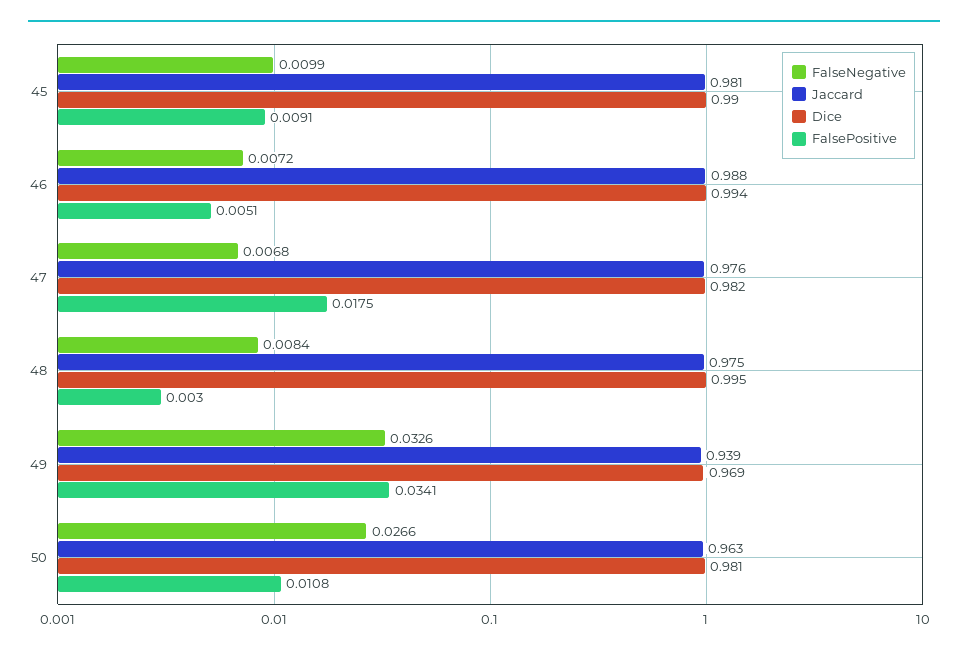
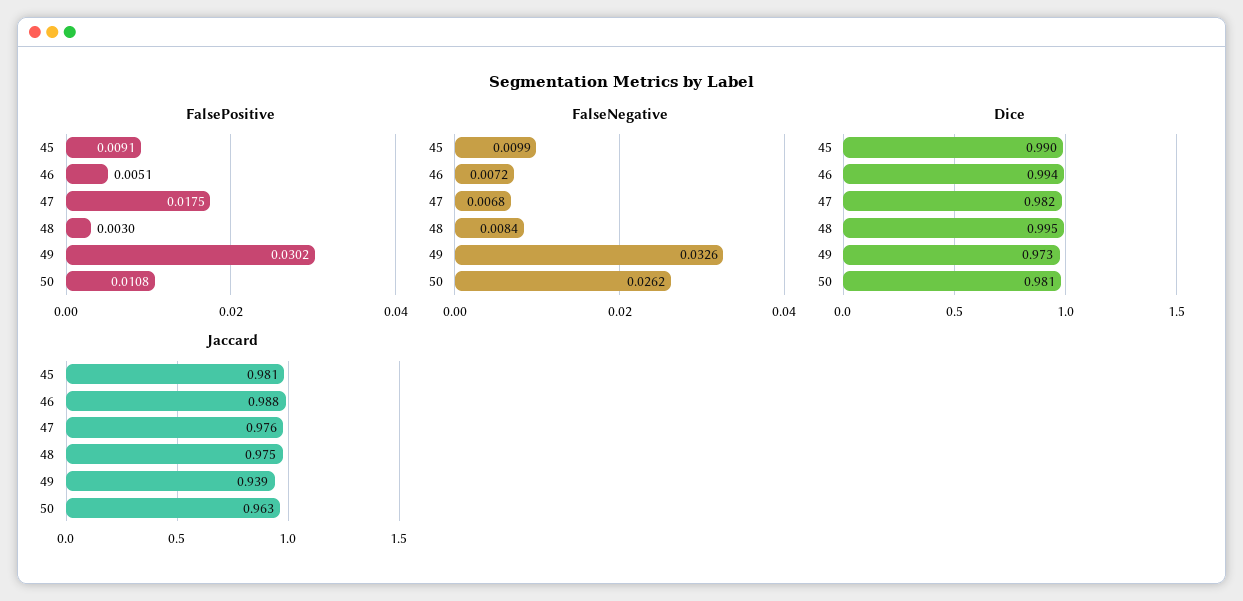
Dice, 49: 0.969 -> 0.973
FalsePositive, 49: 0.0341 -> 0.0302
FalseNegative, 50: 0.0266 -> 0.0262

